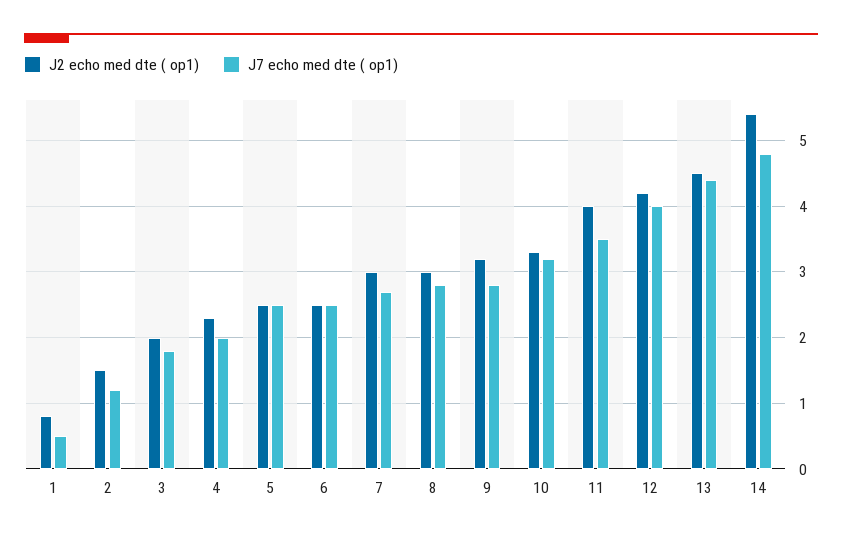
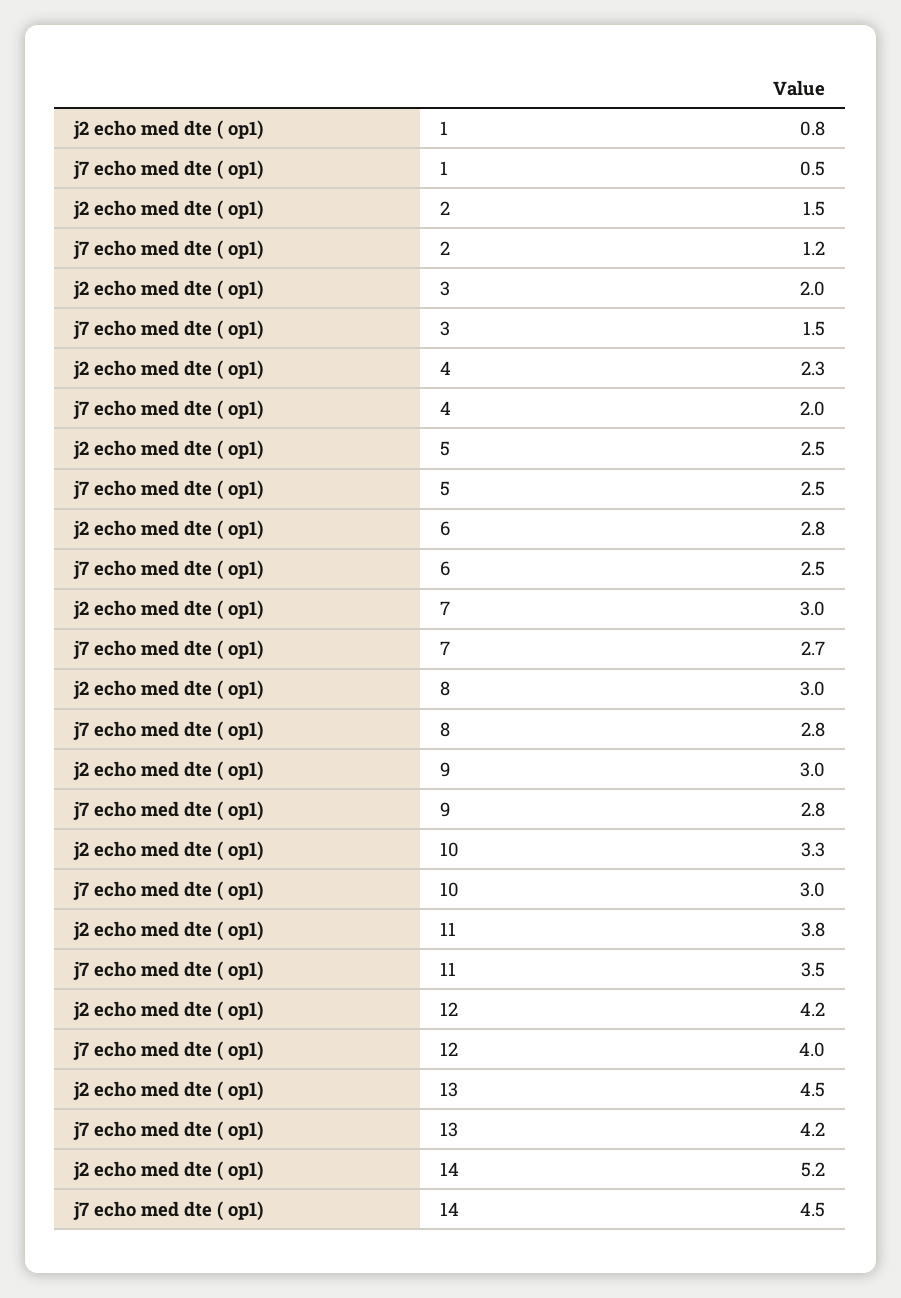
J7 echo med dte ( op1), 3: 1.8 -> 1.5
J2 echo med dte ( op1), 6: 2.5 -> 2.8
J2 echo med dte ( op1), 9: 3.2 -> 3
J7 echo med dte ( op1), 10: 3.2 -> 3
J2 echo med dte ( op1), 11: 4 -> 3.8
J7 echo med dte ( op1), 13: 4.4 -> 4.2
J2 echo med dte ( op1), 14: 5.4 -> 5.2
J7 echo med dte ( op1), 14: 4.8 -> 4.5

